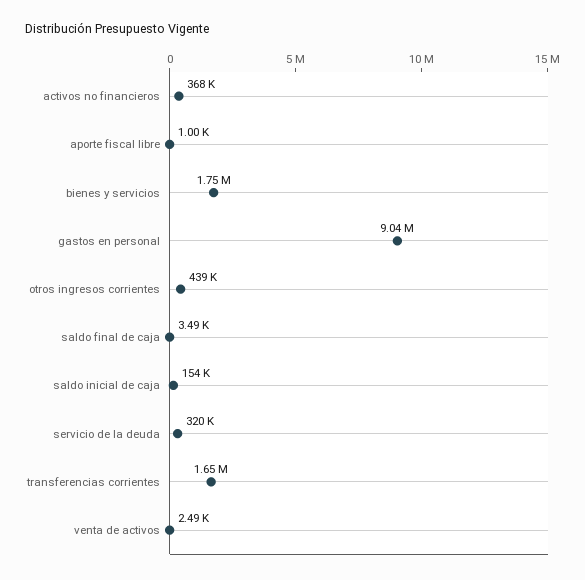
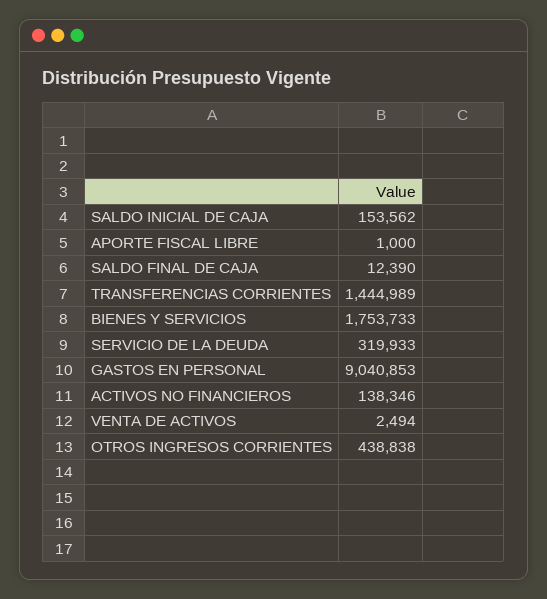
activos no financieros: 368000 -> 138346
saldo final de caja: 3490 -> 12390
transferencias corrientes: 1650000 -> 1444989

